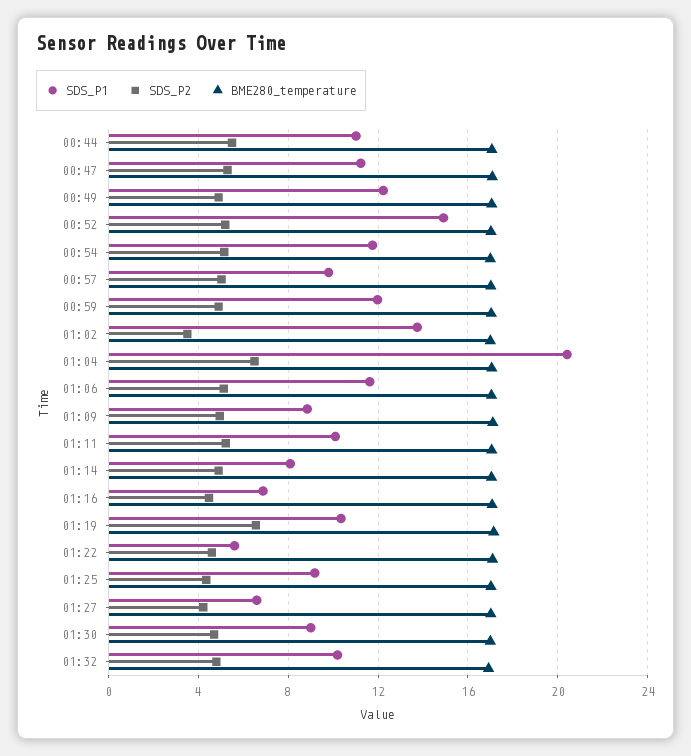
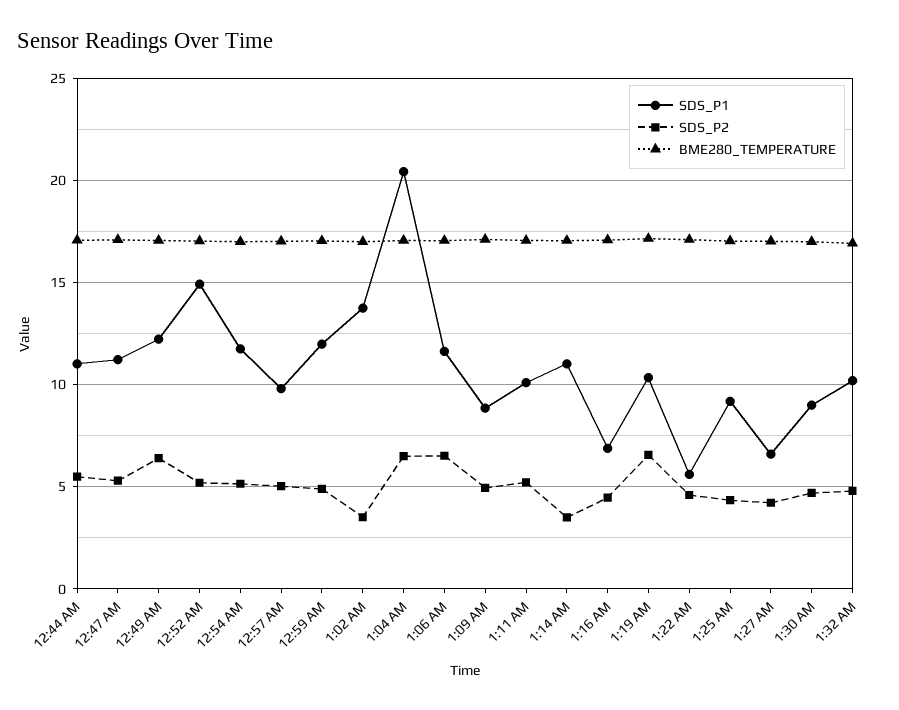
SDS_P2, 00:49: 5 -> 6.5
SDS_P2, 01:06: 5 -> 6.5
SDS_P1, 01:14: 8 -> 11
SDS_P2, 01:14: 5 -> 3.5

